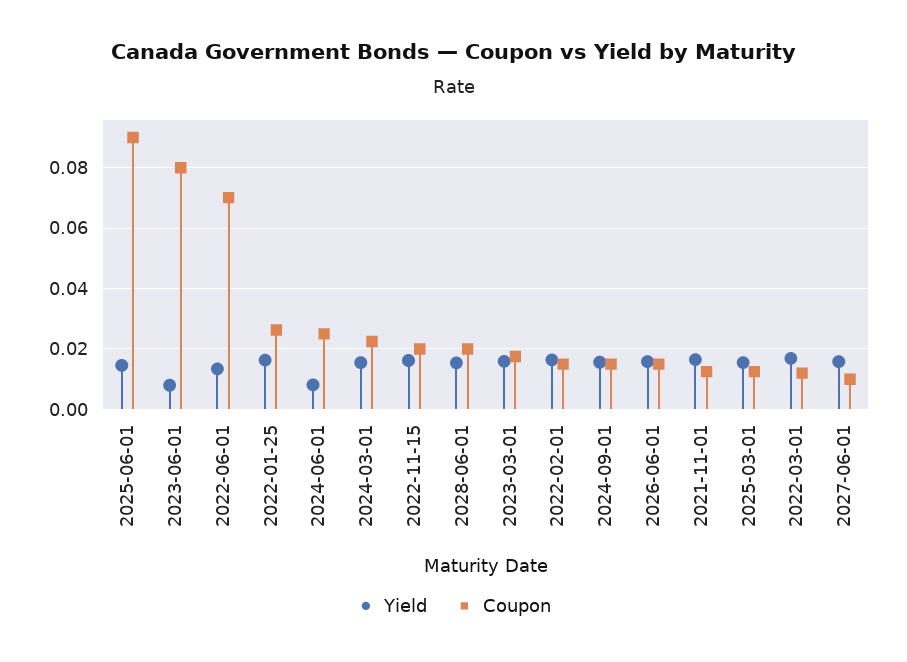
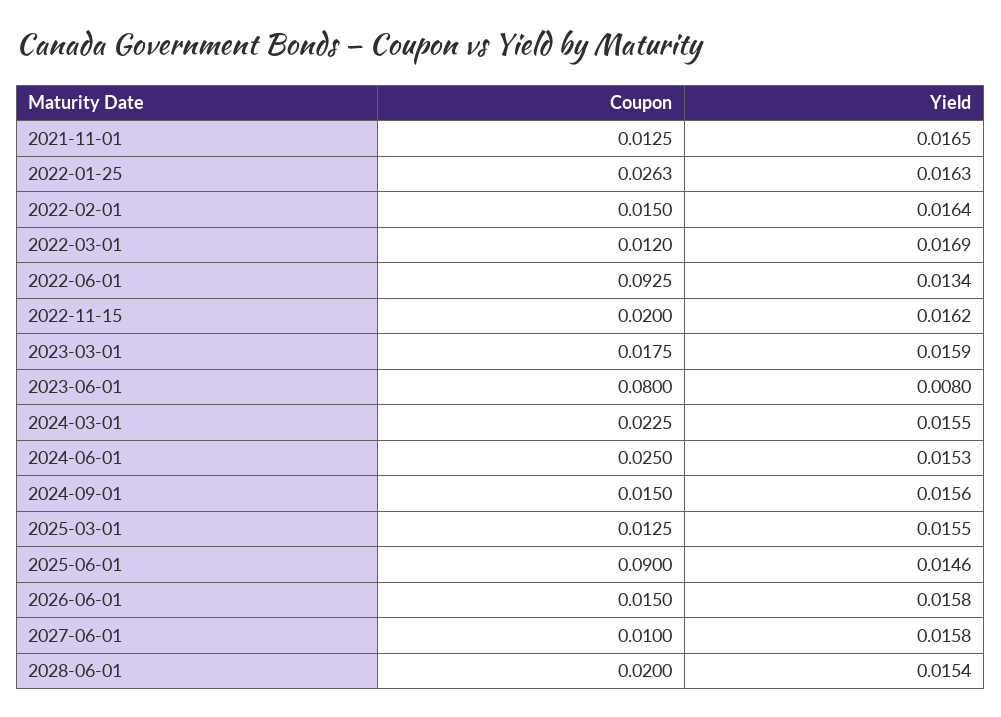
Coupon, 2022-06-01: 0.07 -> 0.0925
Yield, 2024-06-01: 0.008 -> 0.0153

